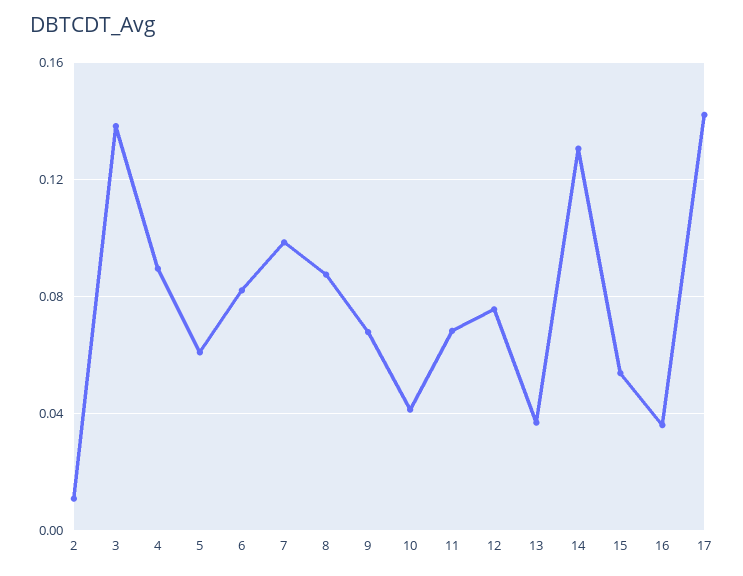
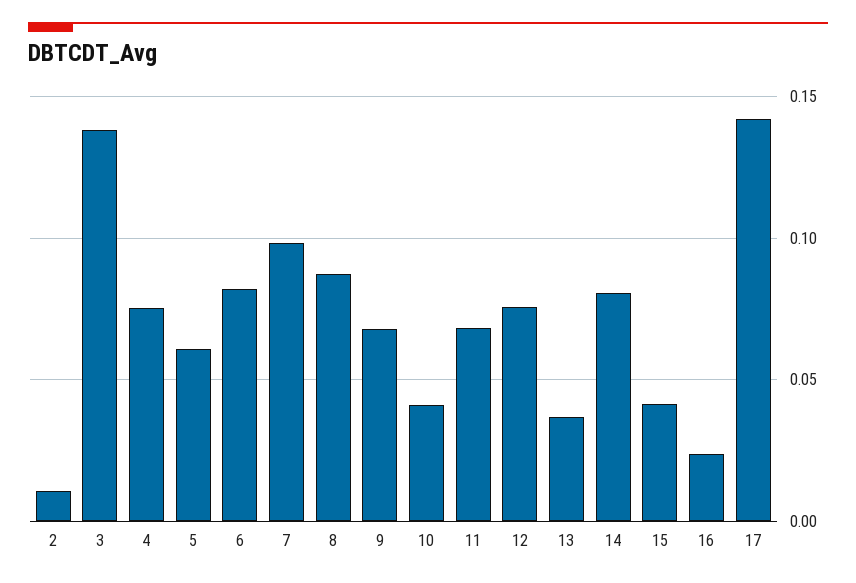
4: 0.09 -> 0.075
14: 0.13 -> 0.08
15: 0.055 -> 0.04
16: 0.035 -> 0.025

